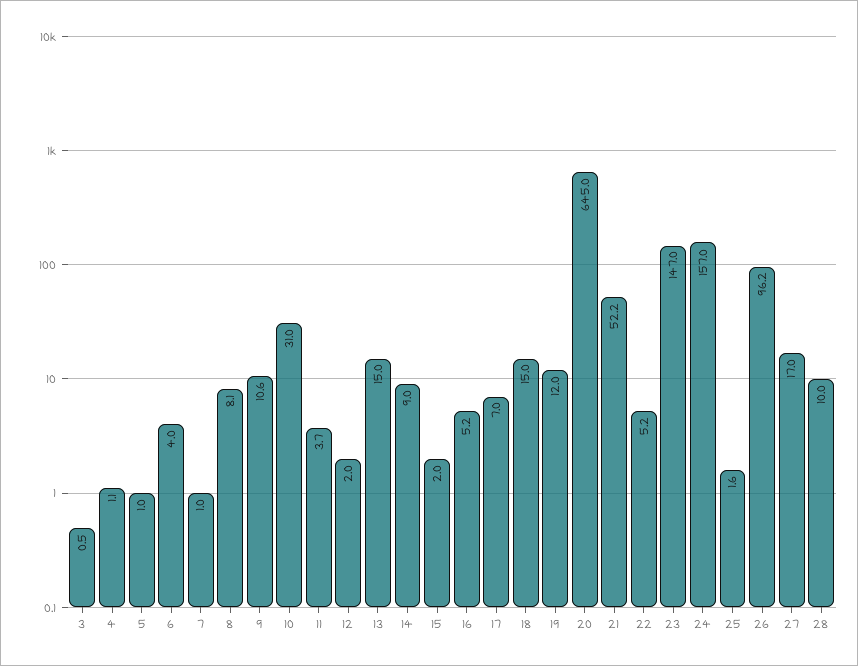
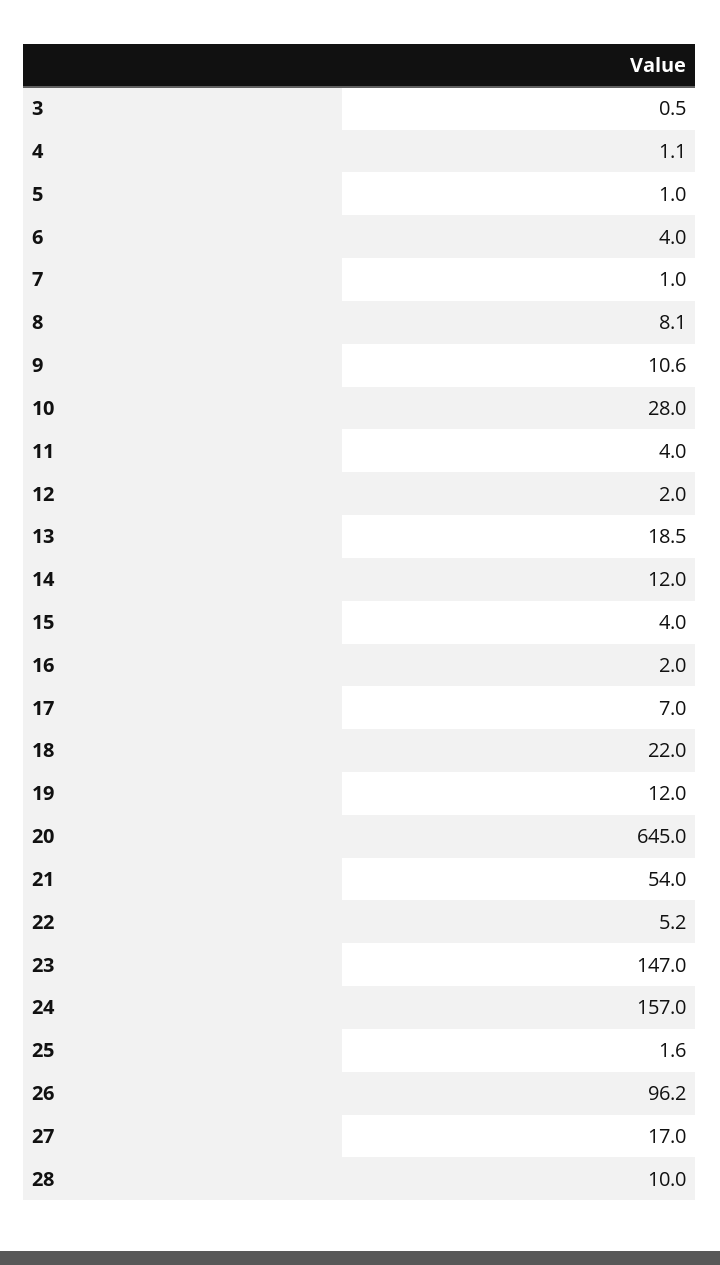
10: 31 -> 28
11: 3.7 -> 4
13: 15 -> 18.5
14: 9 -> 12
15: 2 -> 4
16: 5.2 -> 2
18: 15 -> 22
21: 52.2 -> 54

